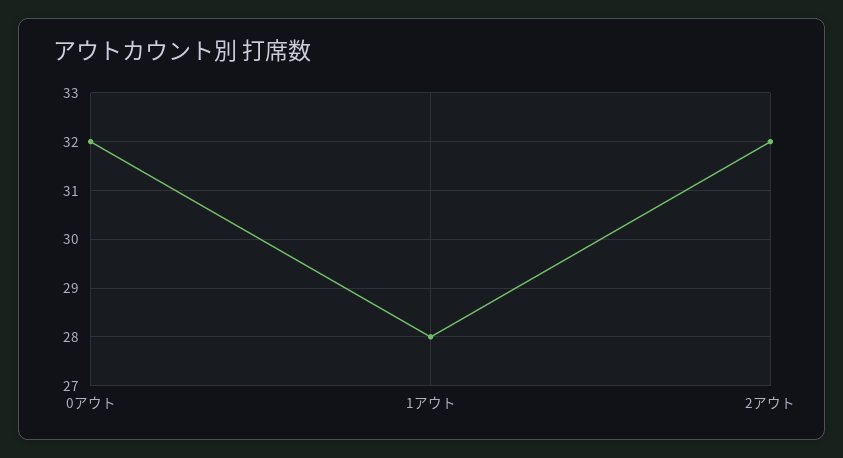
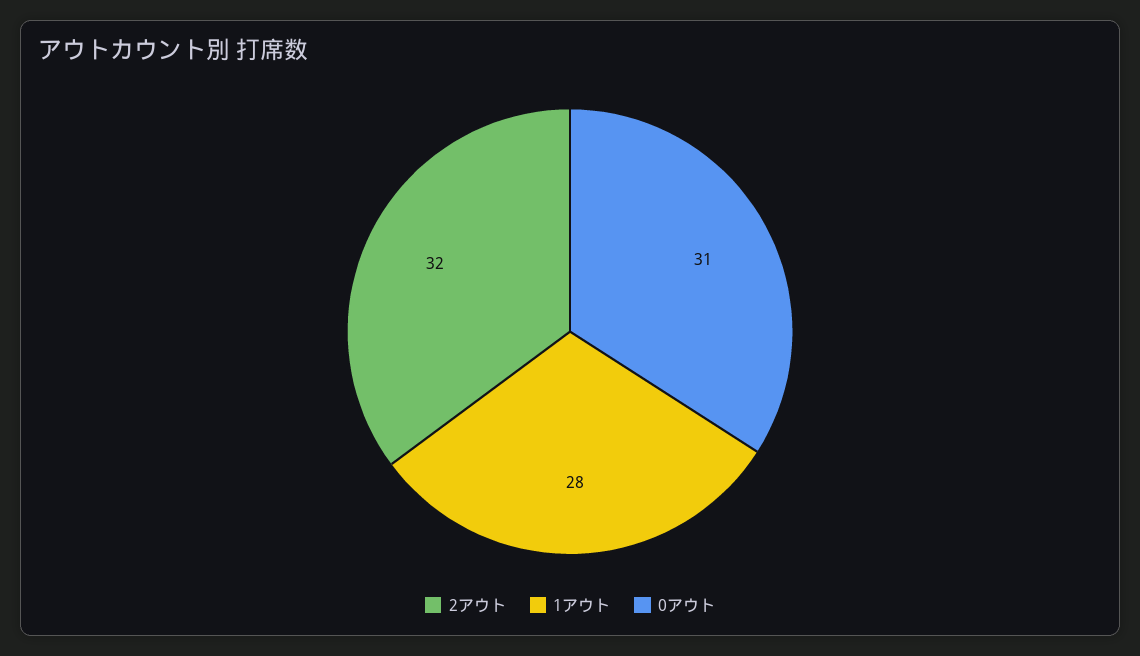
0アウト: 32 -> 31

